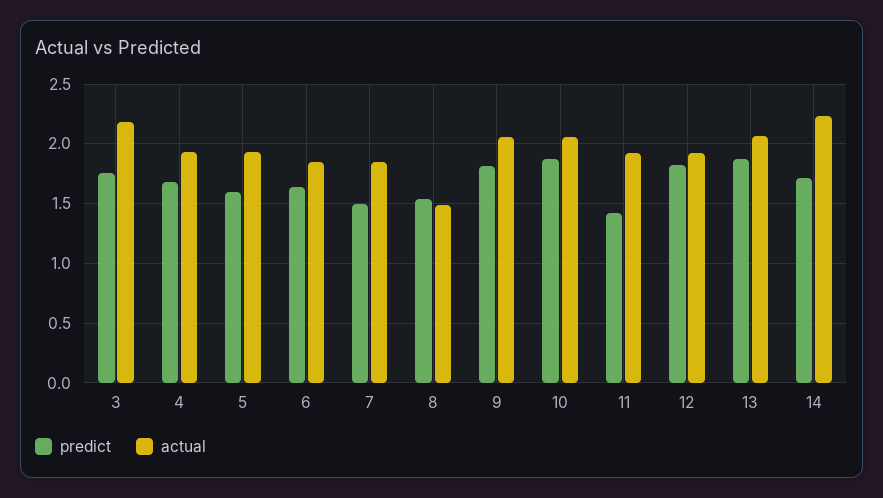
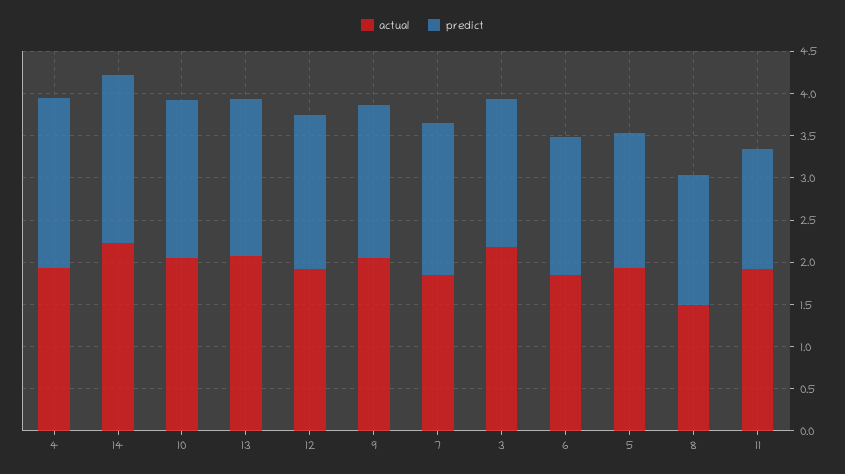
predict, 4: 1.7 -> 2
predict, 7: 1.5 -> 1.8
predict, 14: 1.7 -> 2

